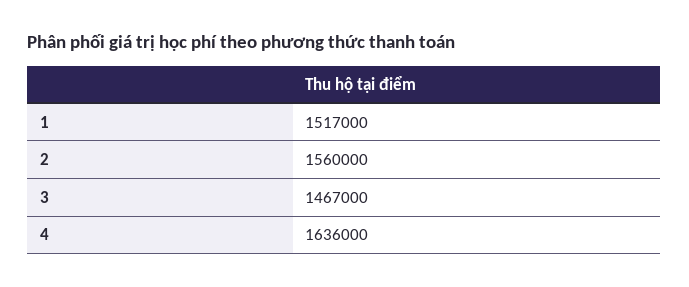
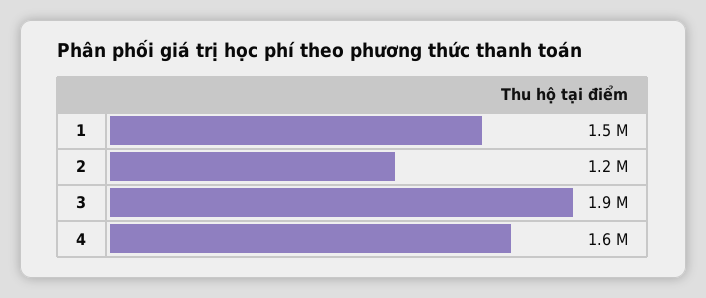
2: 1560000 -> 1200000
3: 1467000 -> 1900000

